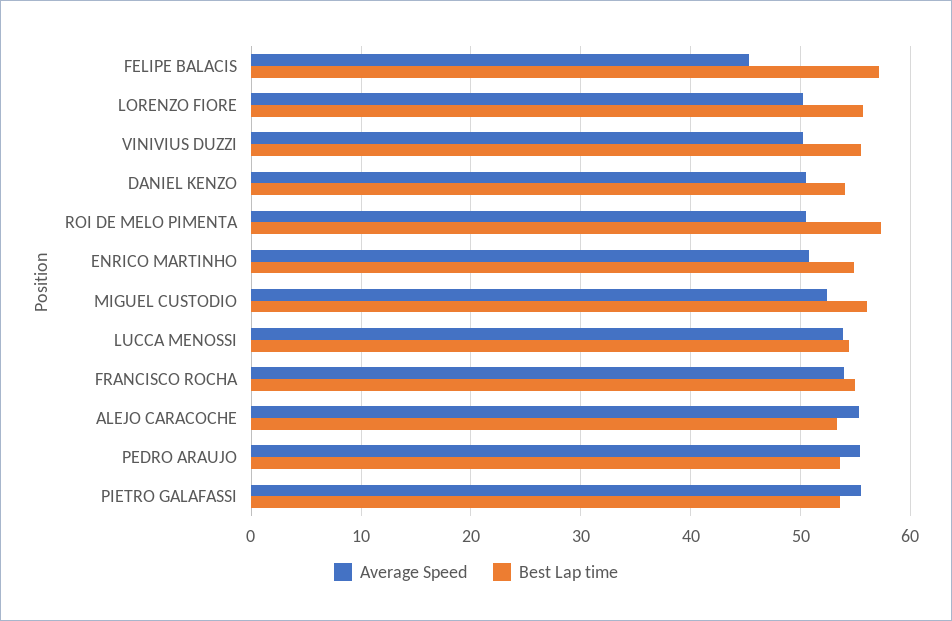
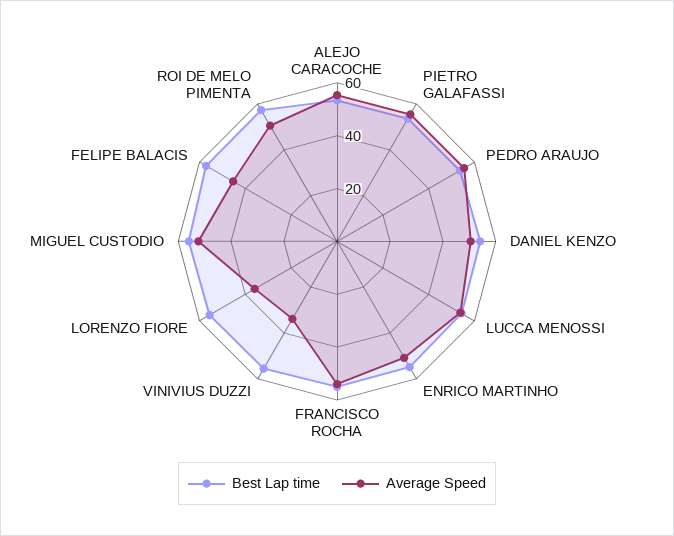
Average Speed, LORENZO FIORE: 50 -> 35
Average Speed, VINIVIUS DUZZI: 50 -> 35

